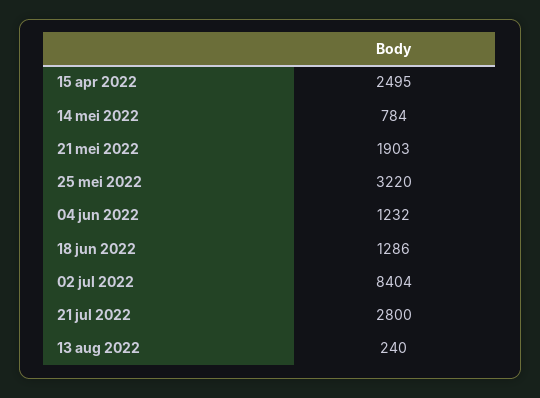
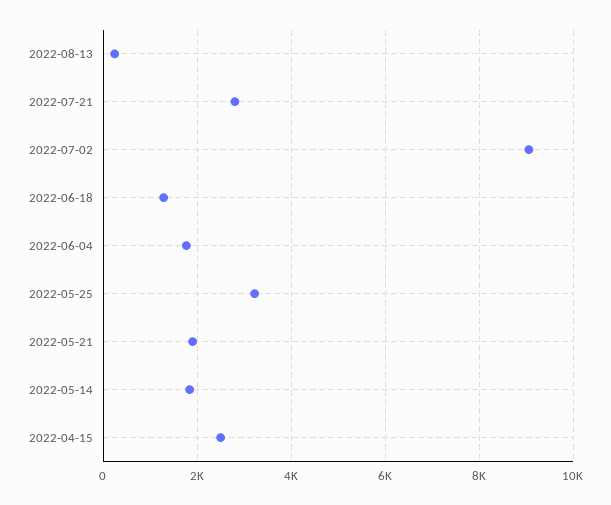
14 mei 2022: 784 -> 1800
04 jun 2022: 1232 -> 1800
02 jul 2022: 8404 -> 9000

